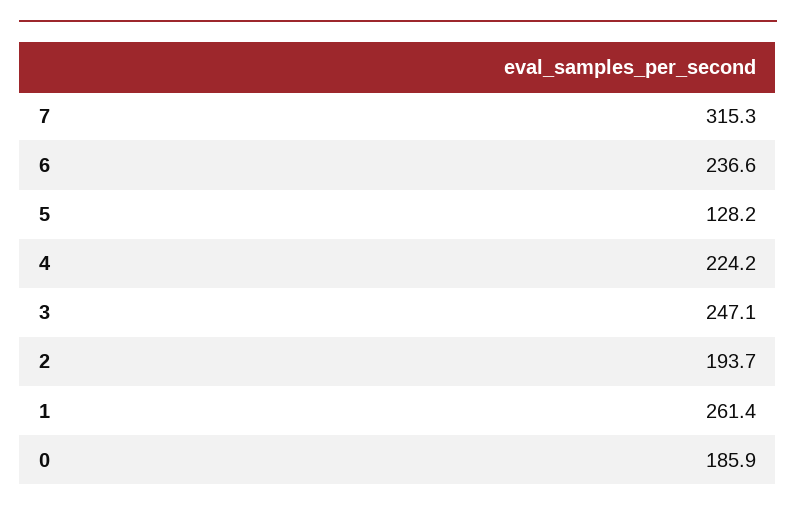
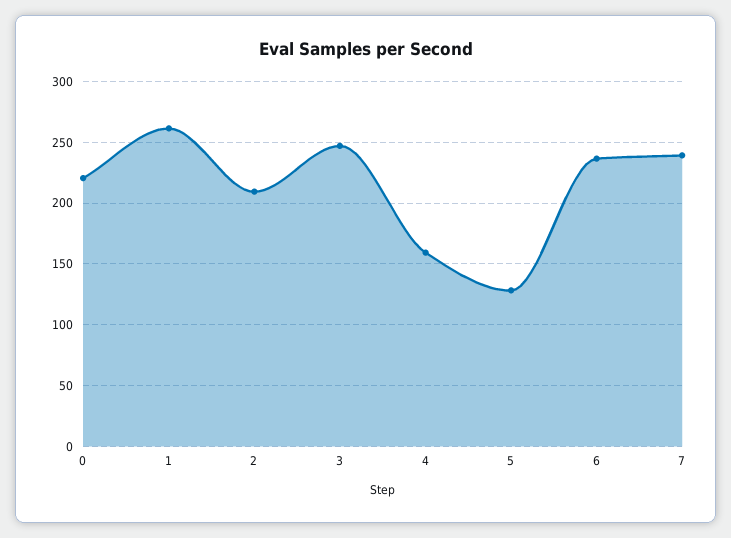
7: 315.3 -> 240
4: 224.2 -> 160
2: 193.7 -> 210
0: 185.9 -> 220

